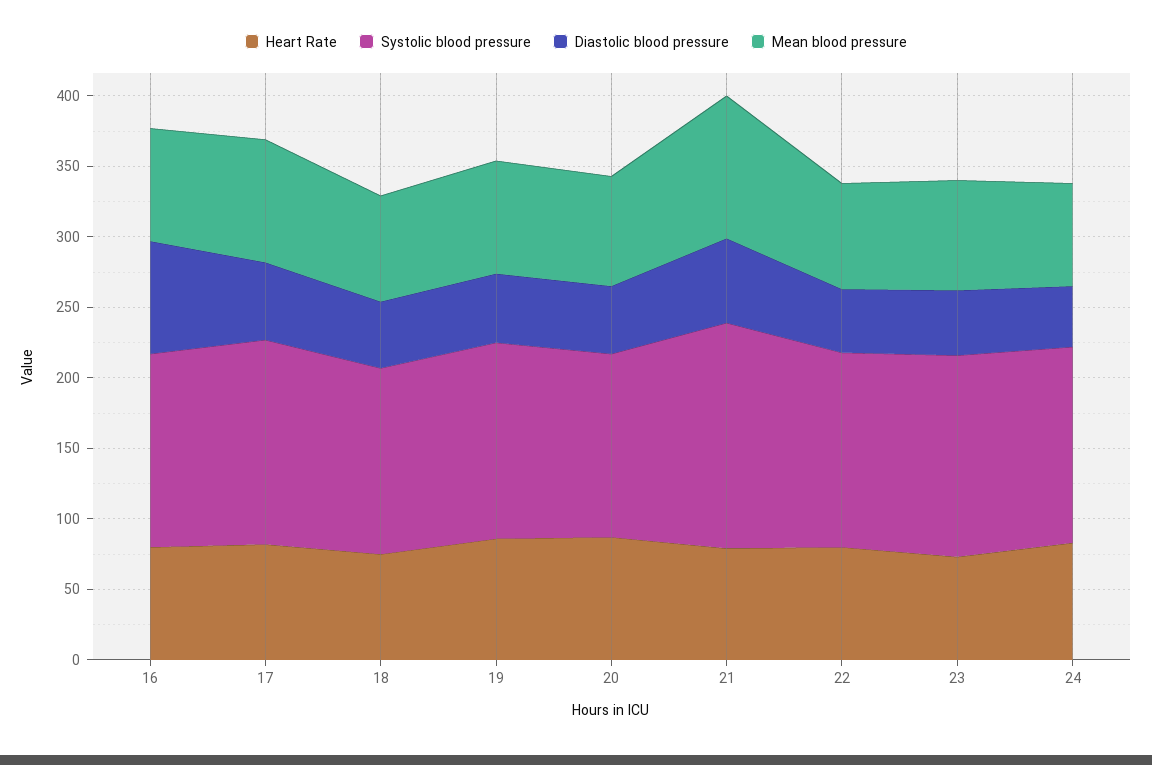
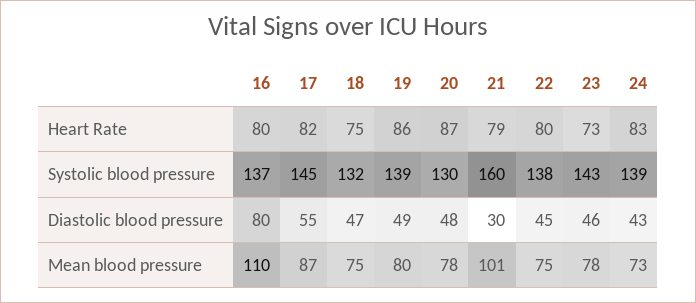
Mean blood pressure, 16: 80 -> 110
Diastolic blood pressure, 21: 60 -> 30

